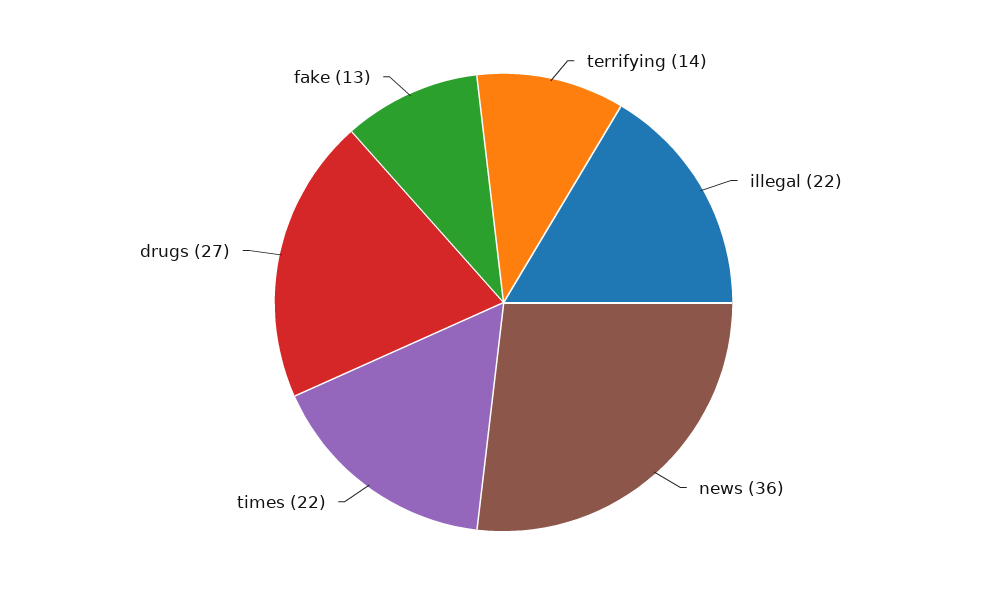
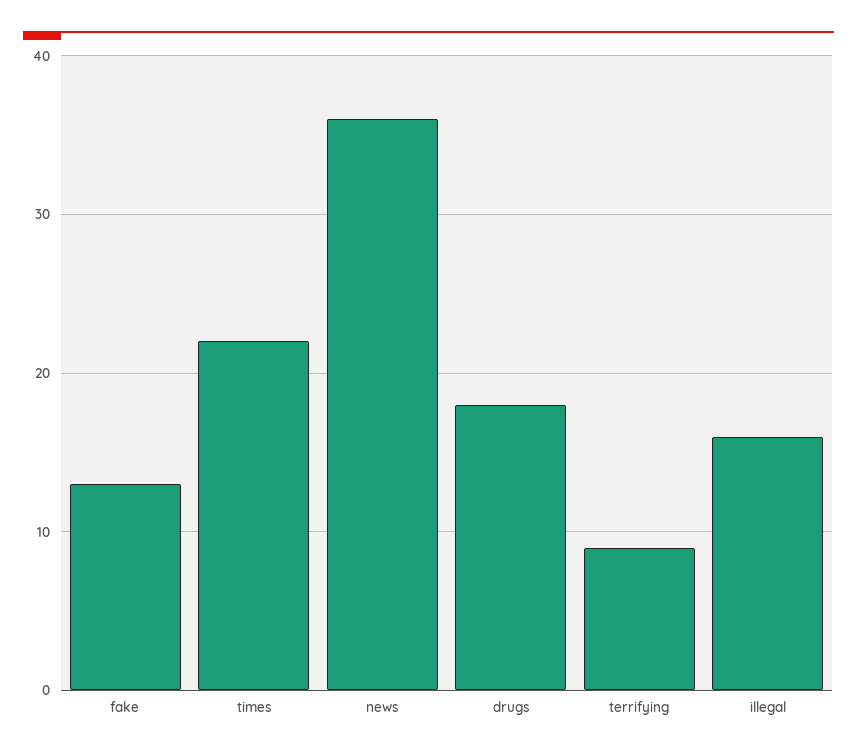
terrifying: 14 -> 9
illegal: 22 -> 16
drugs: 27 -> 18

